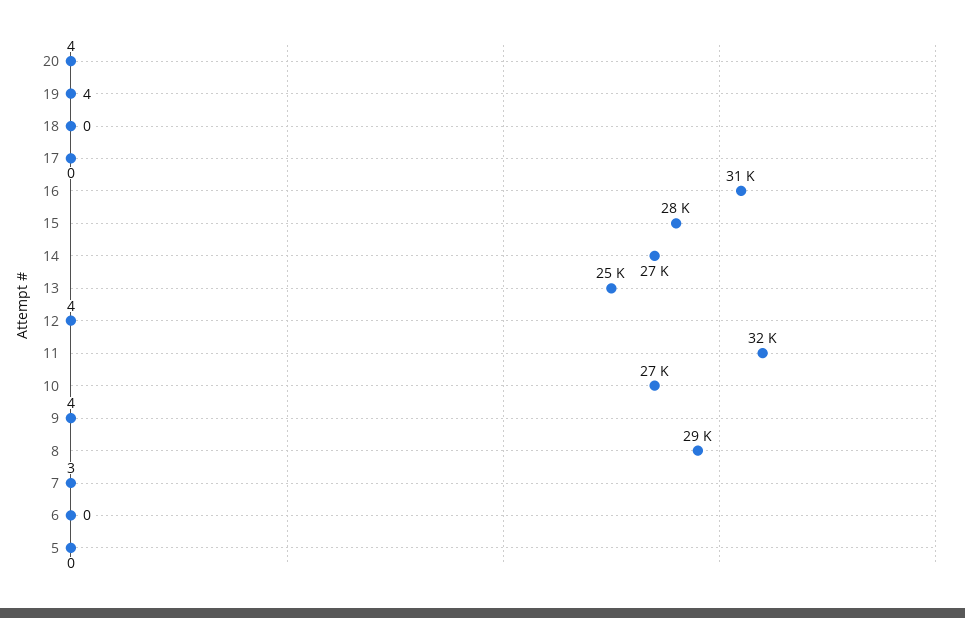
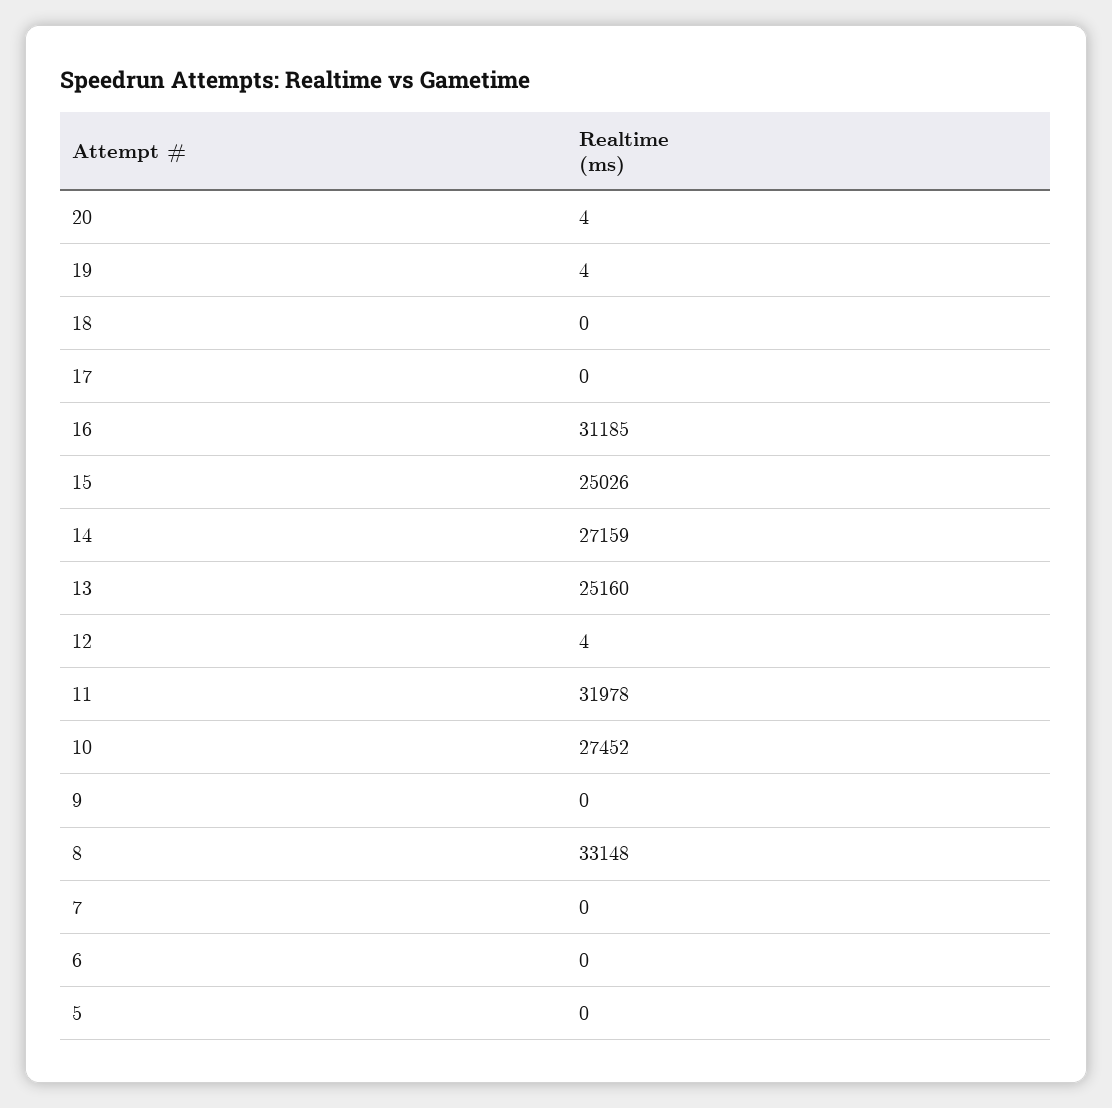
15: 28000 -> 25026
9: 4 -> 0
8: 29000 -> 33148
7: 3 -> 0

